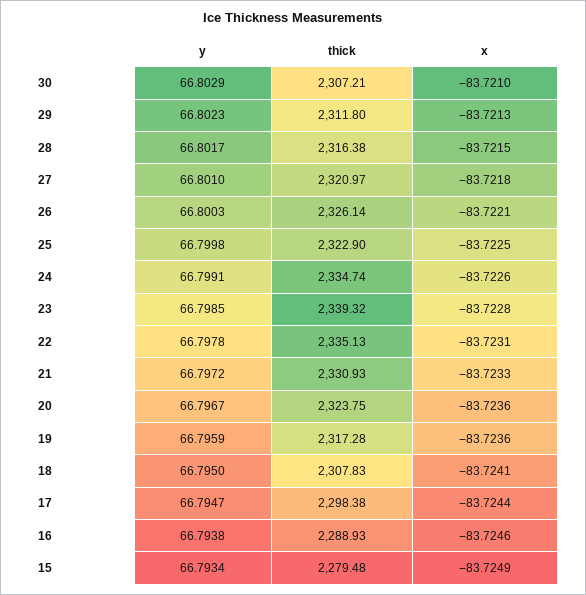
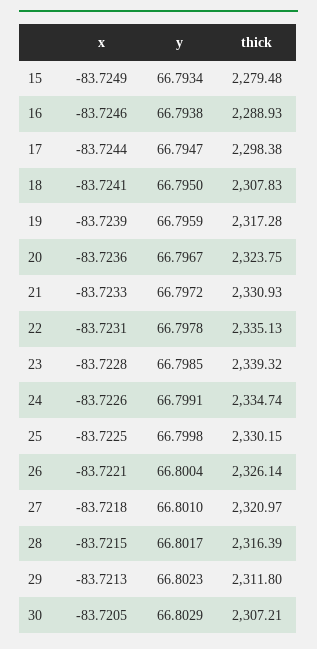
x, 30: -83.721 -> -83.7205
thick, 28: 2316.38 -> 2316.39
y, 26: 66.8003 -> 66.8004
thick, 25: 2322.9 -> 2330.15
x, 19: -83.7236 -> -83.7239

